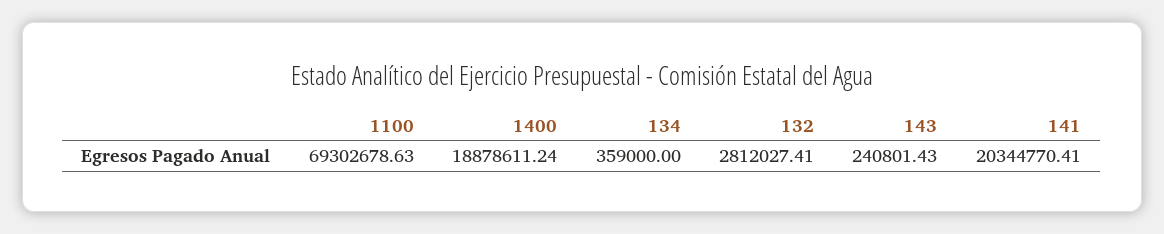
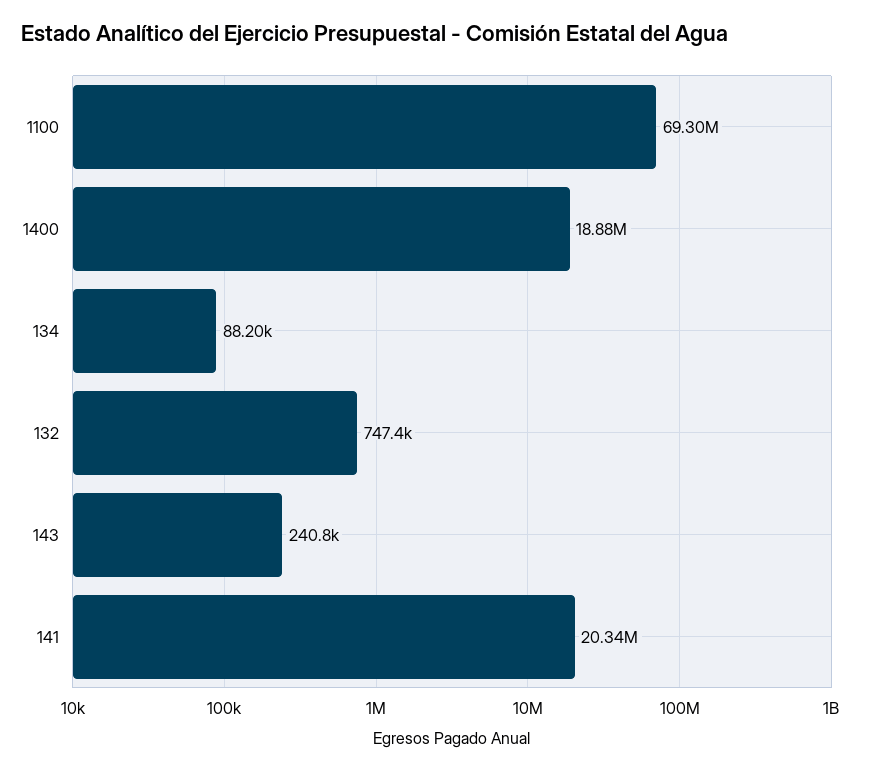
134: 359000 -> 88200
132: 2812027.41 -> 747400

